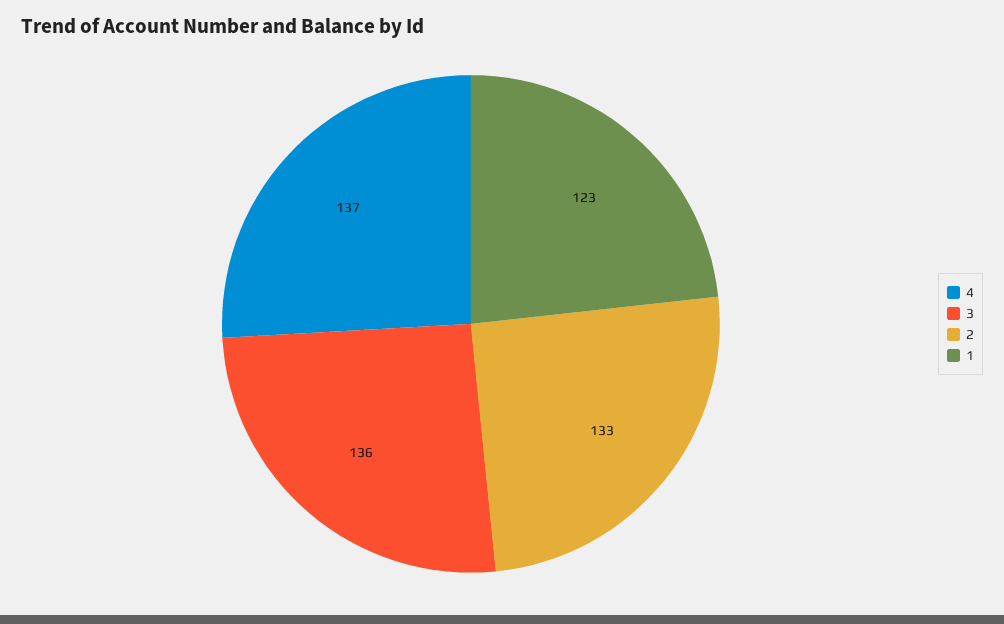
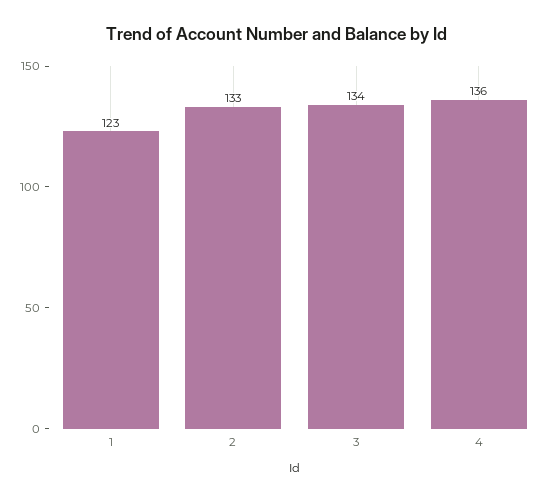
4: 137 -> 136
3: 136 -> 134

